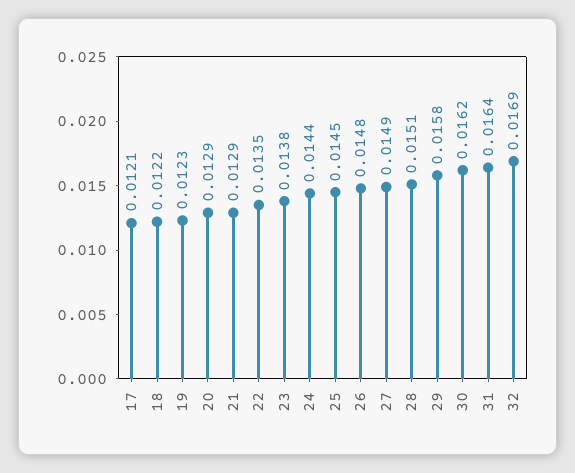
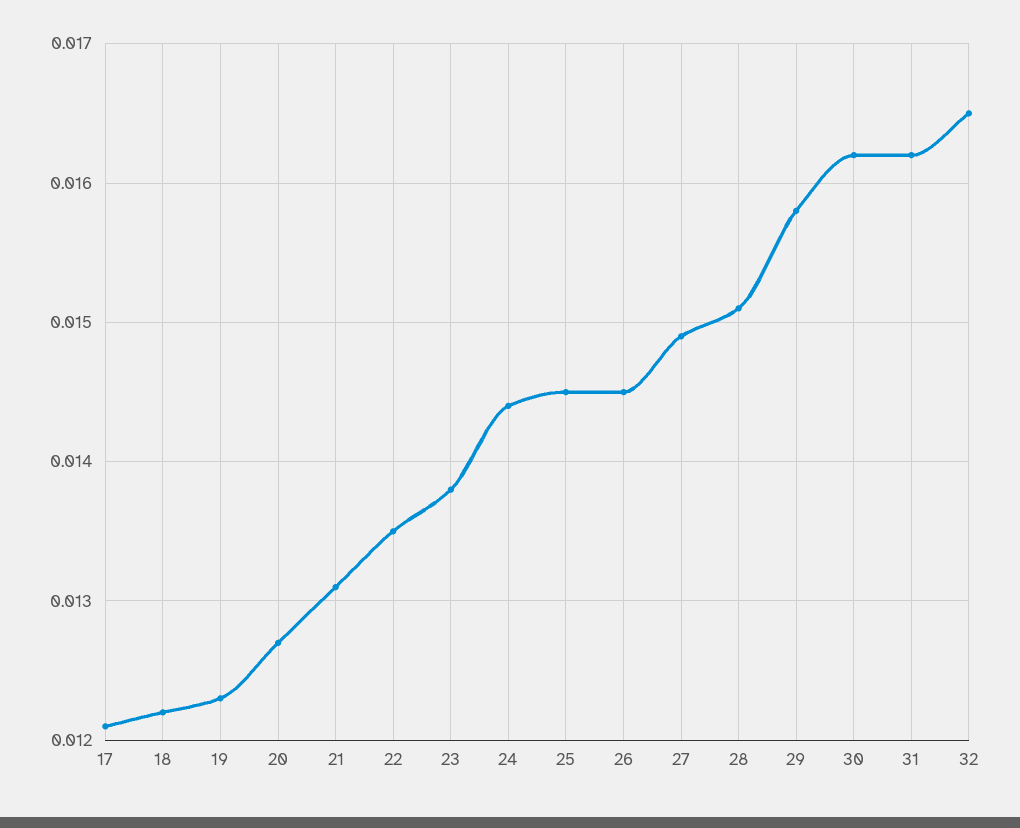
20: 0.0129 -> 0.0127
21: 0.0129 -> 0.0131
26: 0.0148 -> 0.0145
31: 0.0164 -> 0.0162
32: 0.0169 -> 0.0165

